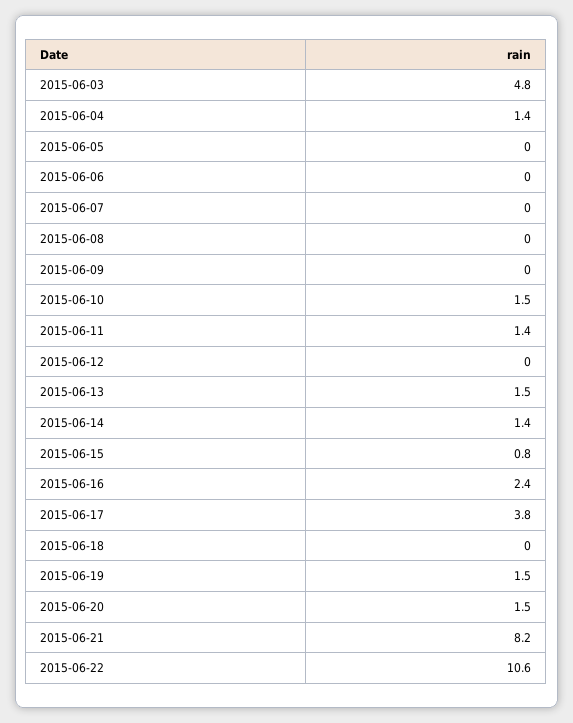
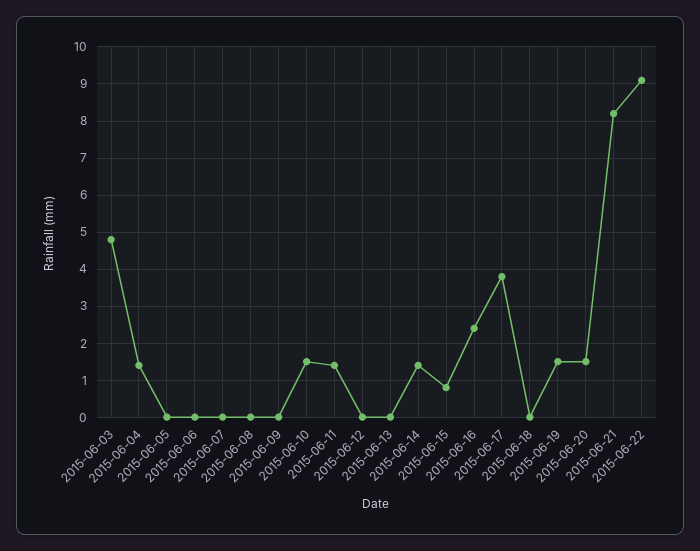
2015-06-13: 1.5 -> 0
2015-06-22: 10.6 -> 9

